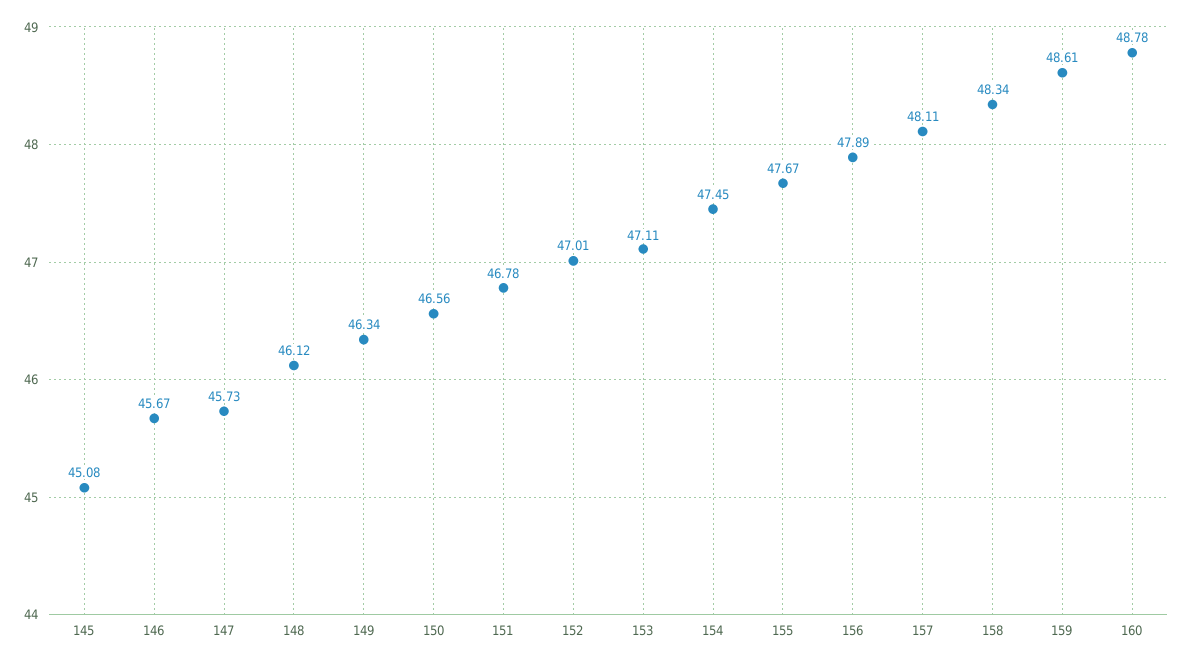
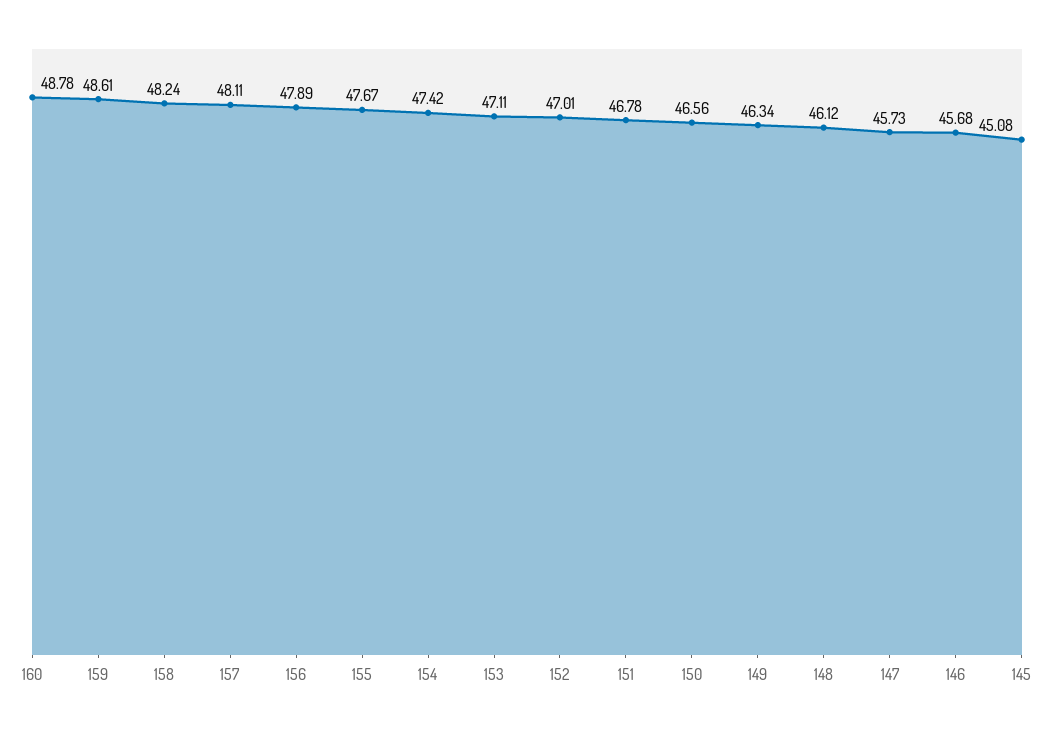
146: 45.67 -> 45.68
154: 47.45 -> 47.42
158: 48.34 -> 48.24

